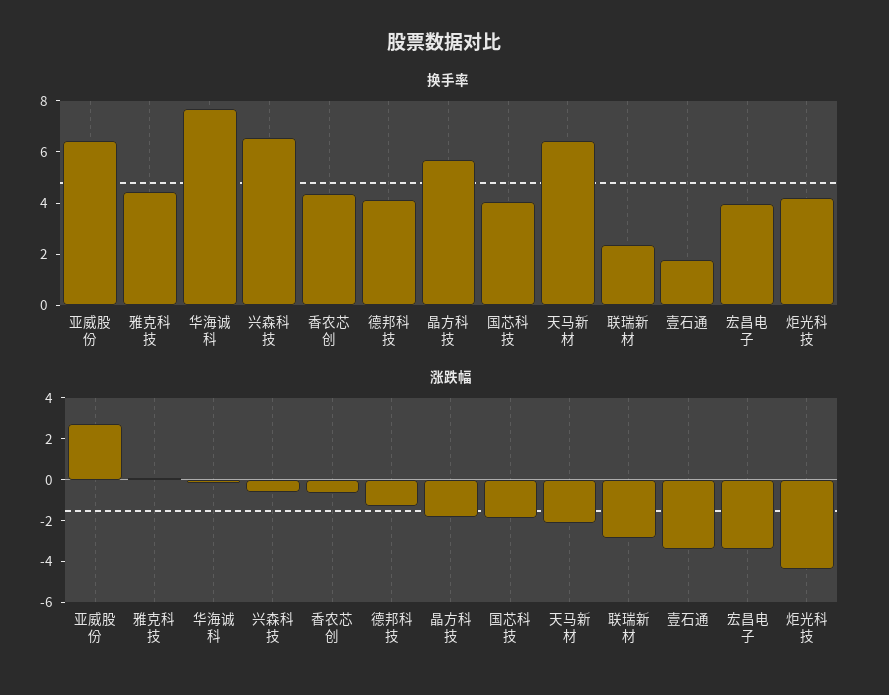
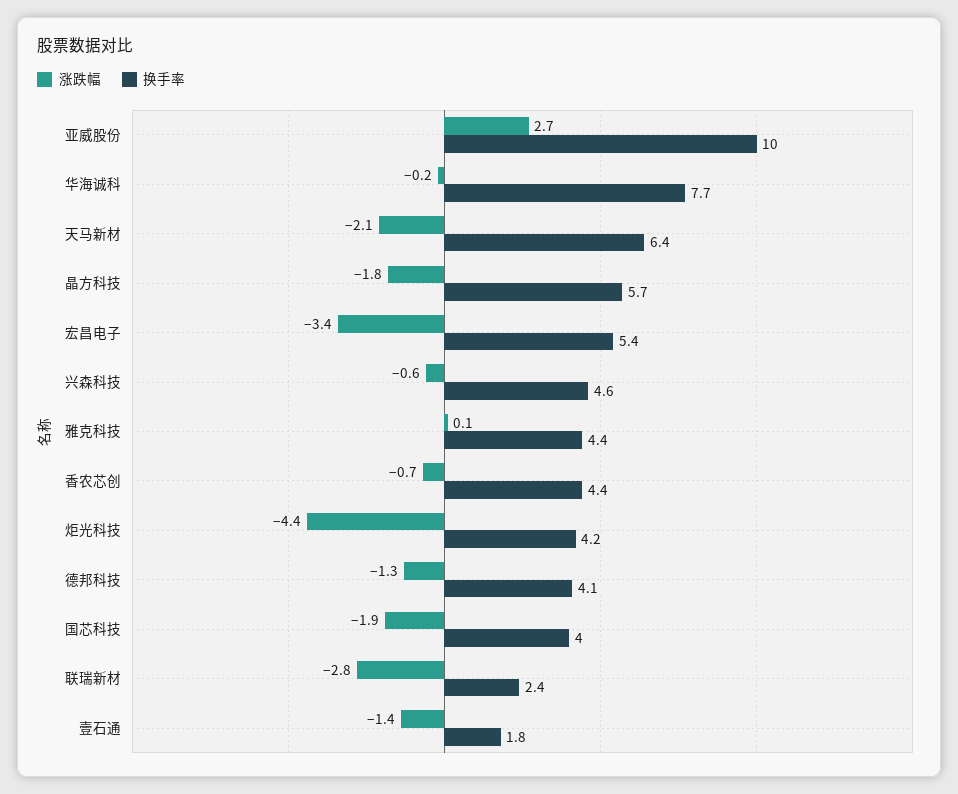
换手率, 亚威股份: 6.5 -> 10
换手率, 兴森科技: 6.5 -> 4.6
换手率, 宏昌电子: 4 -> 5.4
涨跌幅, 壹石通: -3.5 -> -1.4

